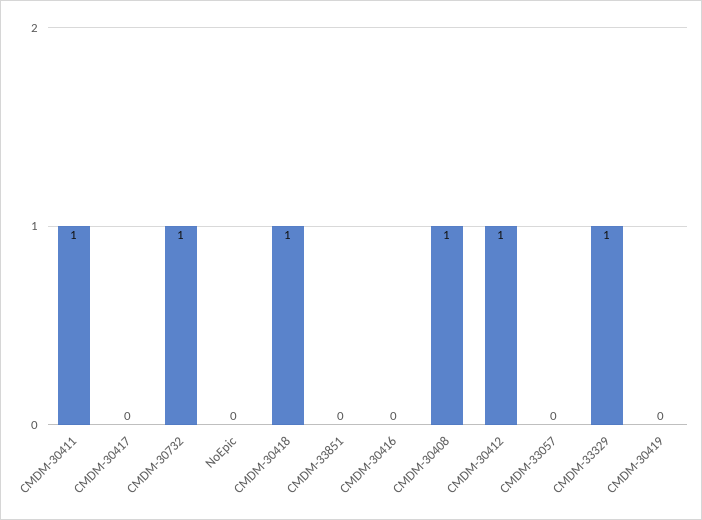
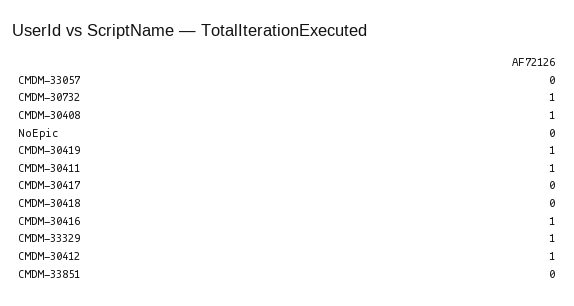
CMDM-30418: 1 -> 0
CMDM-30416: 0 -> 1
CMDM-30419: 0 -> 1

